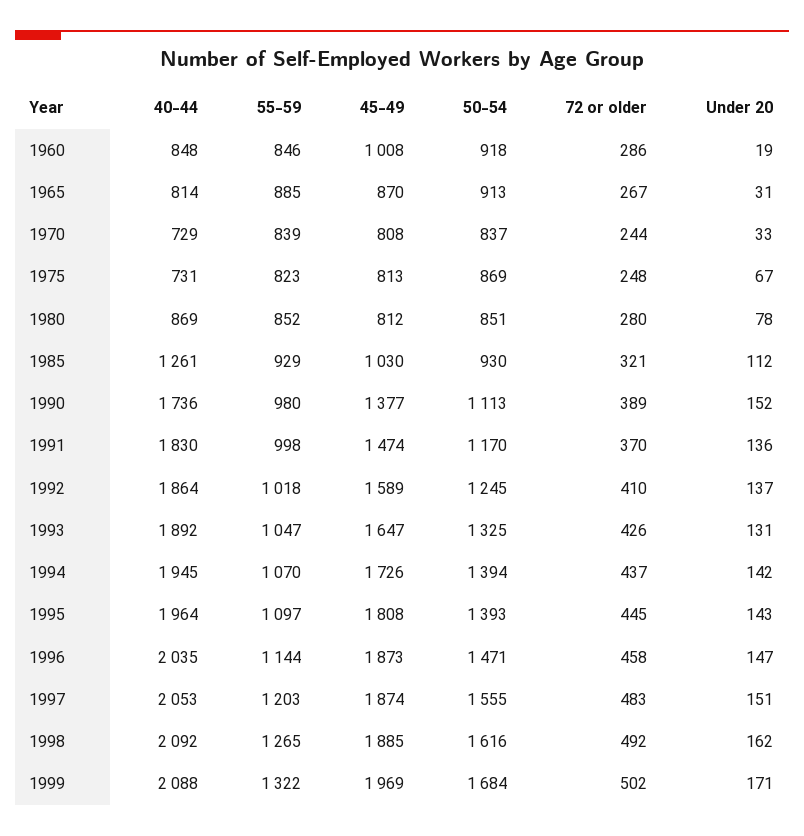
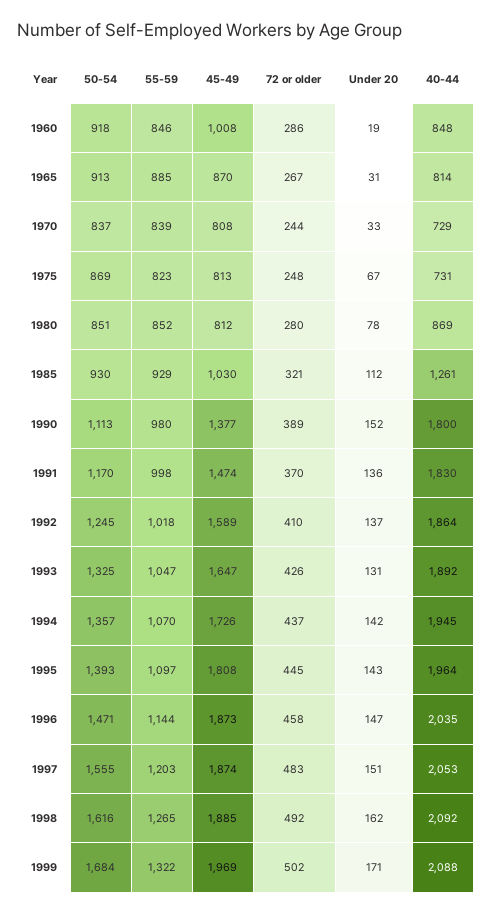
40-44, 1990: 1736 -> 1800
50-54, 1994: 1394 -> 1357

